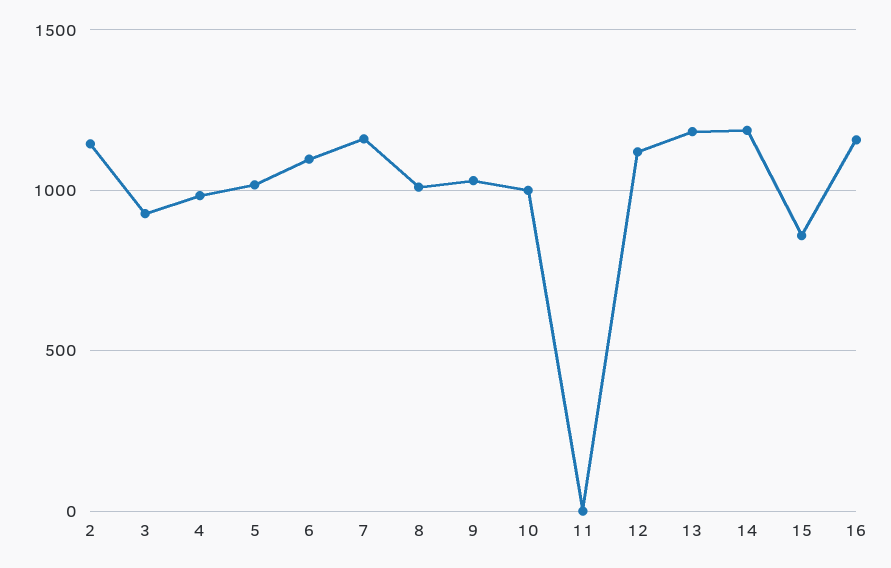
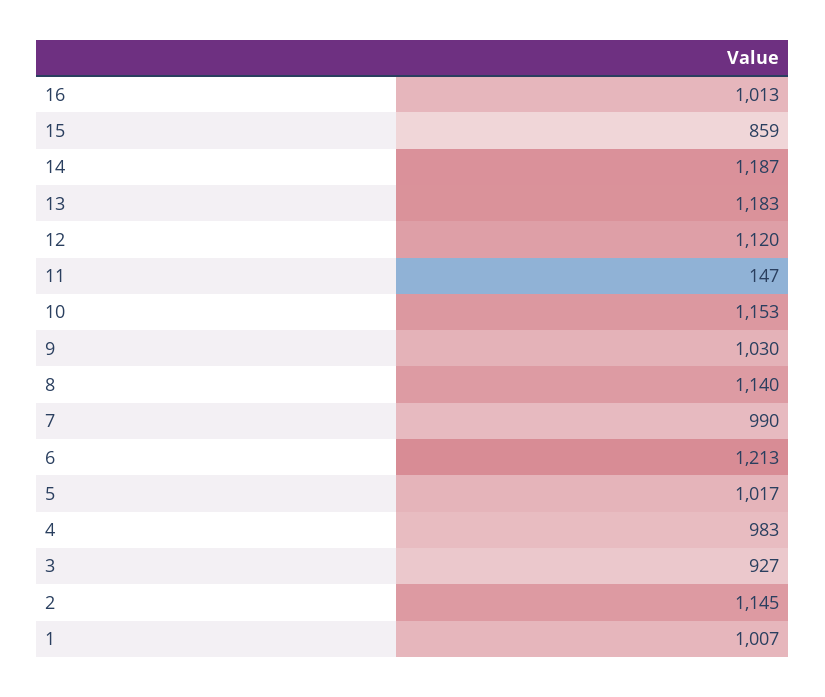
6: 1100 -> 1213
7: 1150 -> 990
8: 1000 -> 1140
10: 1000 -> 1153
11: 0 -> 147
16: 1150 -> 1013
1: none -> 1007

